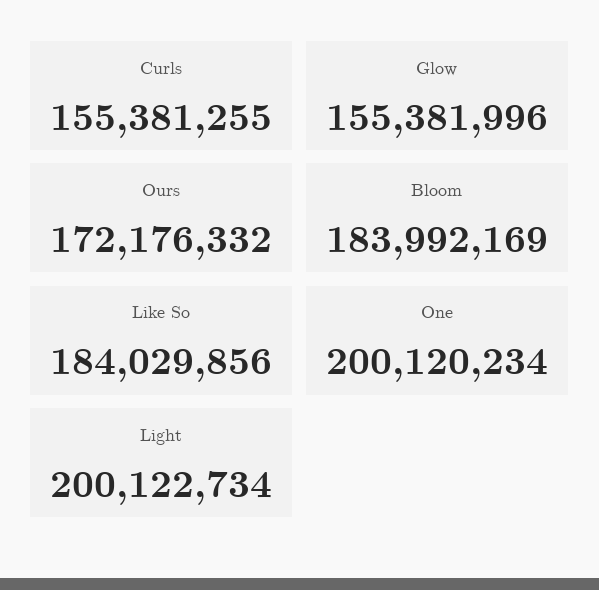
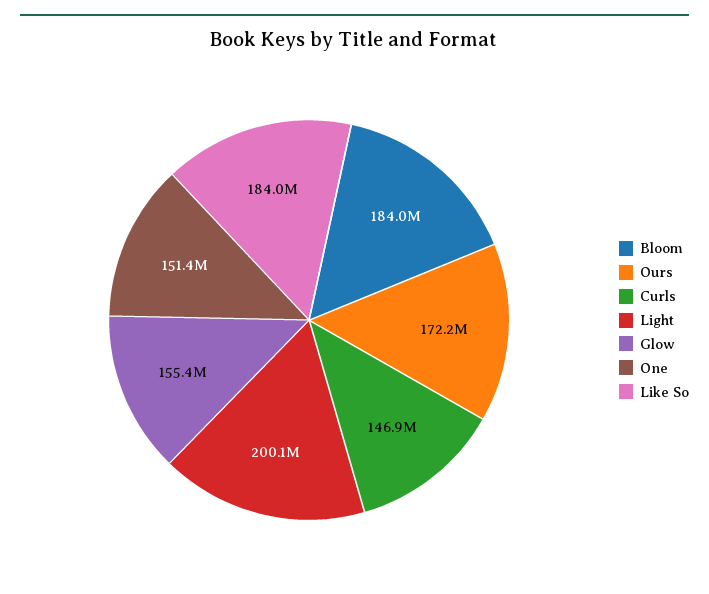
Curls: 155381255 -> 146900000
One: 200120234 -> 151400000

